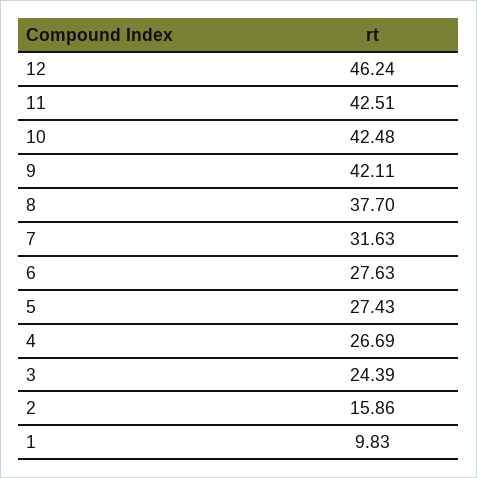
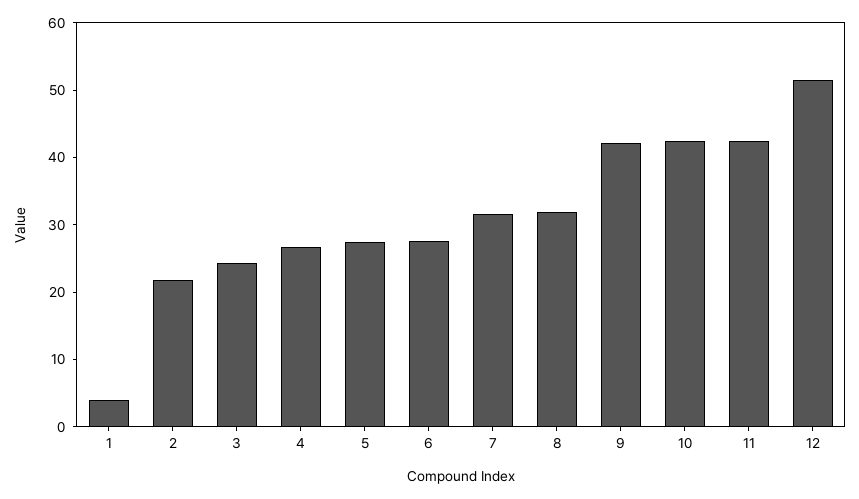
12: 46.24 -> 52
8: 37.7 -> 32
2: 15.86 -> 22
1: 9.83 -> 4

